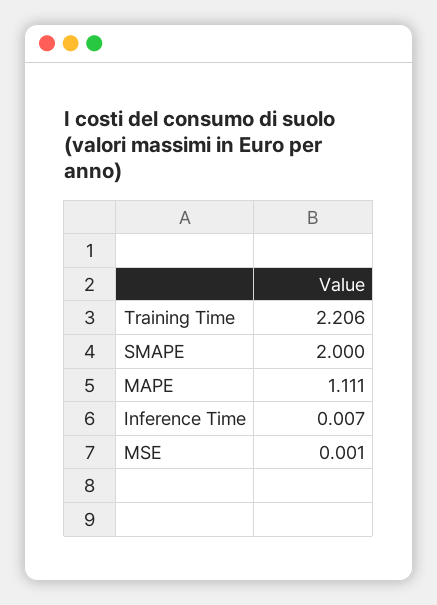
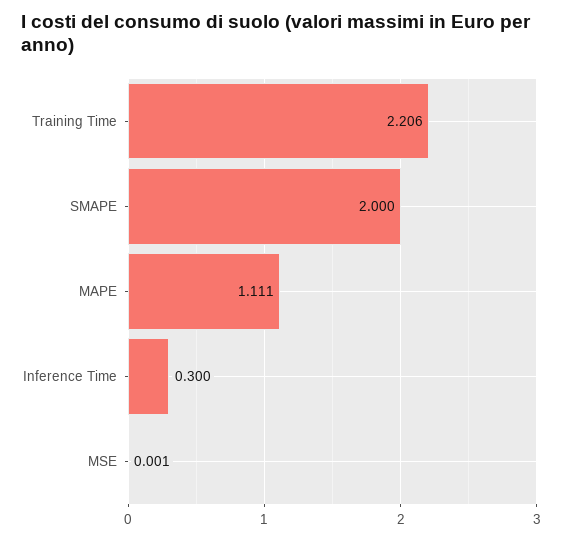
Inference Time: 0.007 -> 0.3

